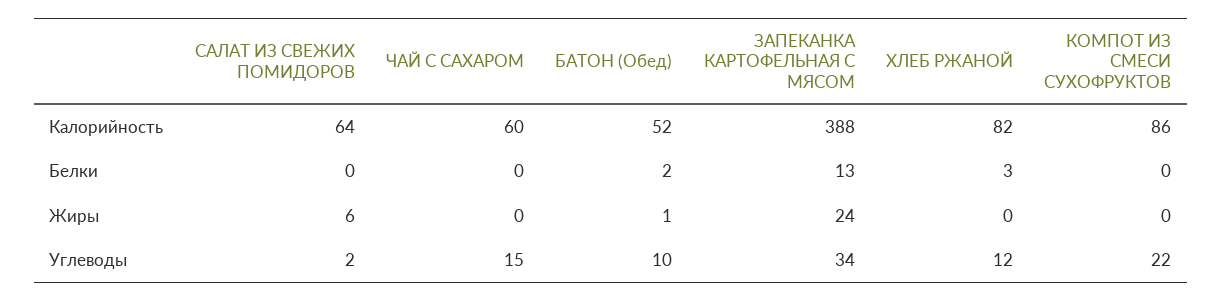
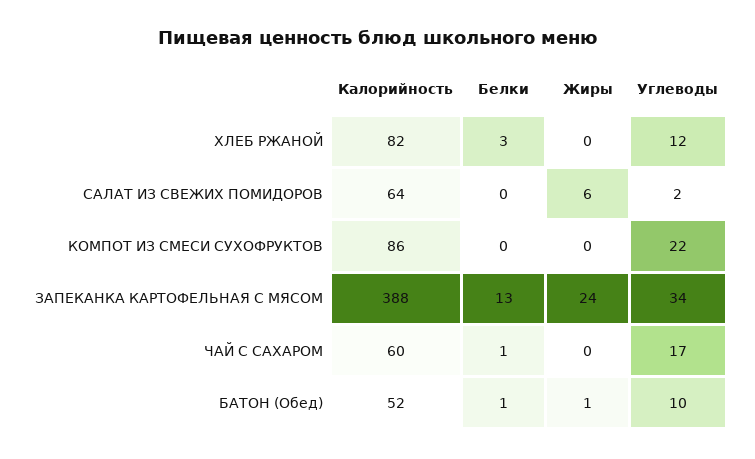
ЧАЙ С САХАРОМ, Белки: 0 -> 1
БАТОН (Обед), Белки: 2 -> 1
ЧАЙ С САХАРОМ, Углеводы: 15 -> 17

